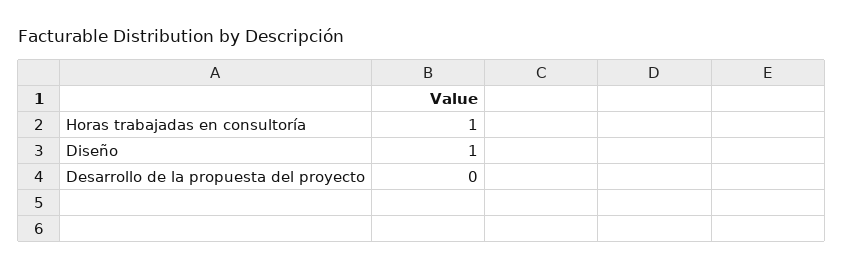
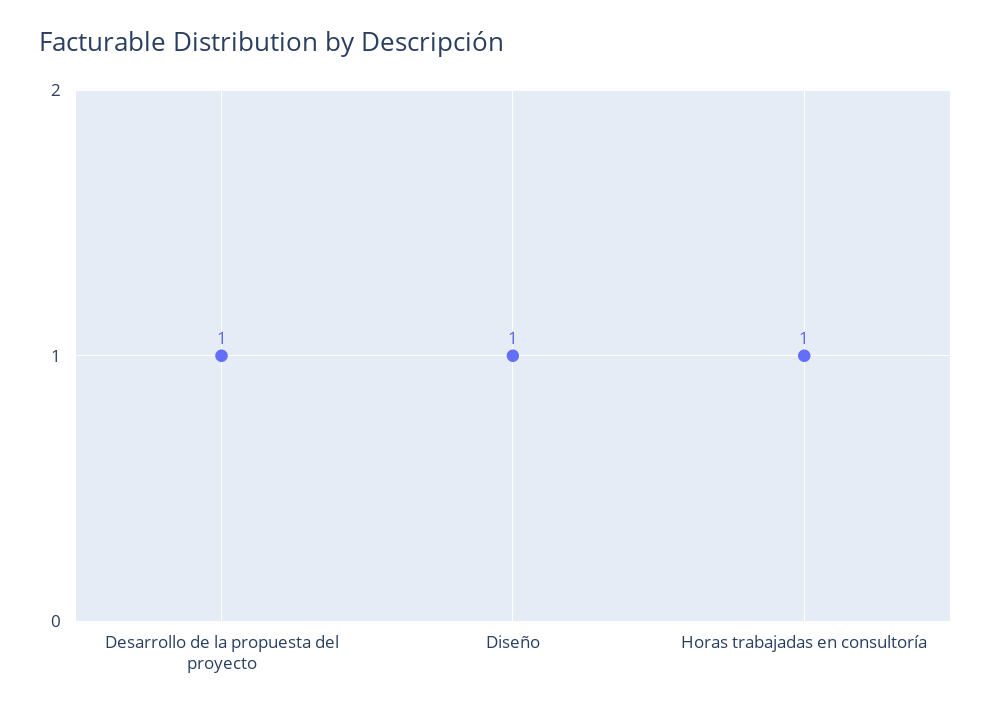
Desarrollo de la propuesta del proyecto: 0 -> 1

